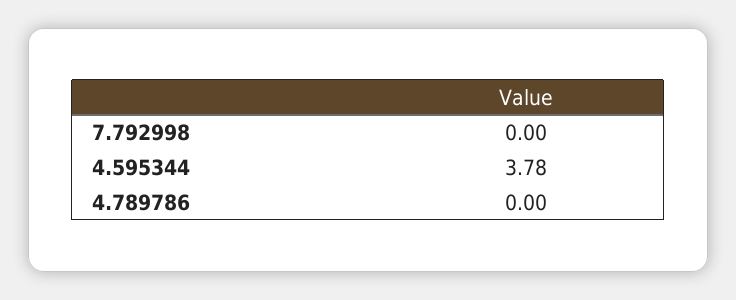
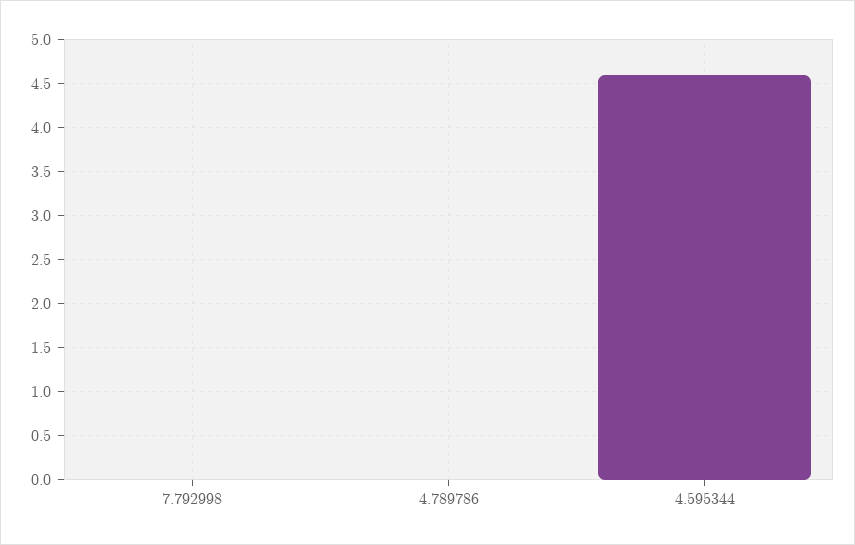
4.595344: 3.78 -> 4.6

